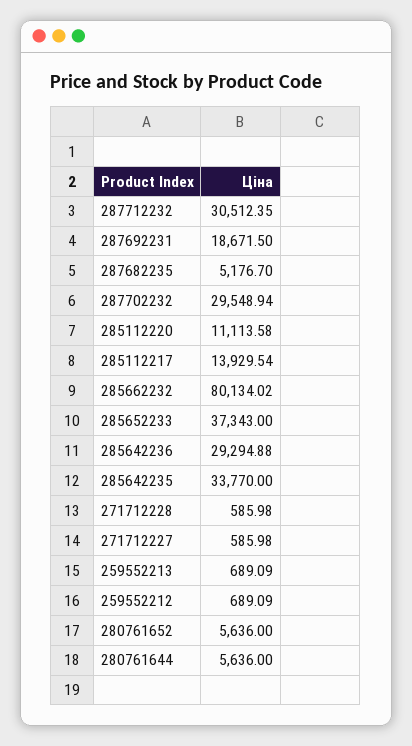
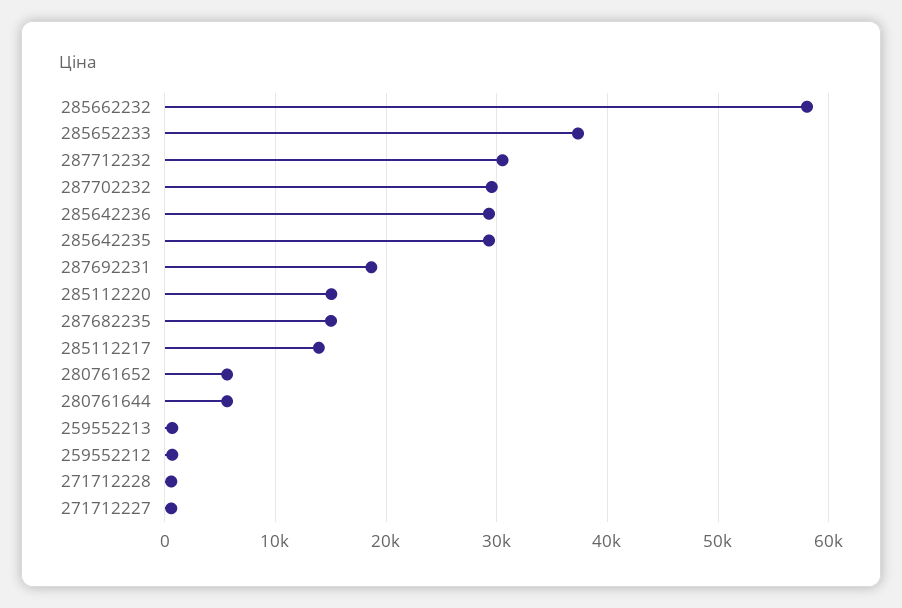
287682235: 5176.7 -> 15000
285112220: 11113.58 -> 15000
285662232: 80134.02 -> 58000
285642235: 33770 -> 29000

